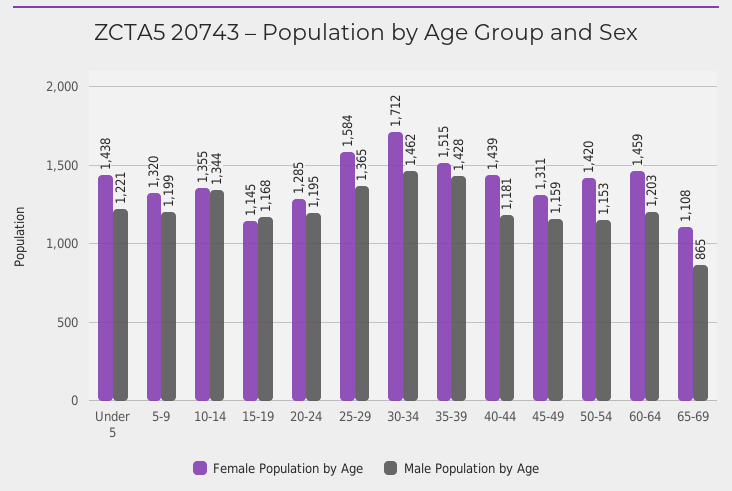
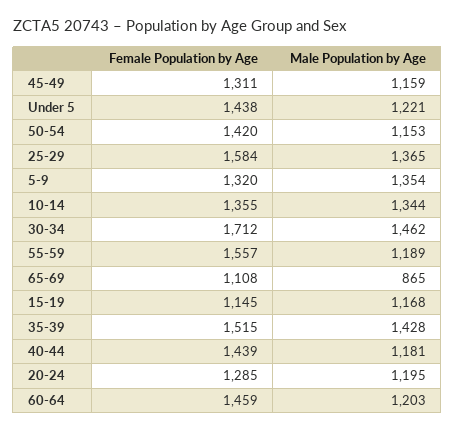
Male Population by Age, 5-9: 1199 -> 1354
Female Population by Age, 55-59: none -> 1557
Male Population by Age, 55-59: none -> 1189

